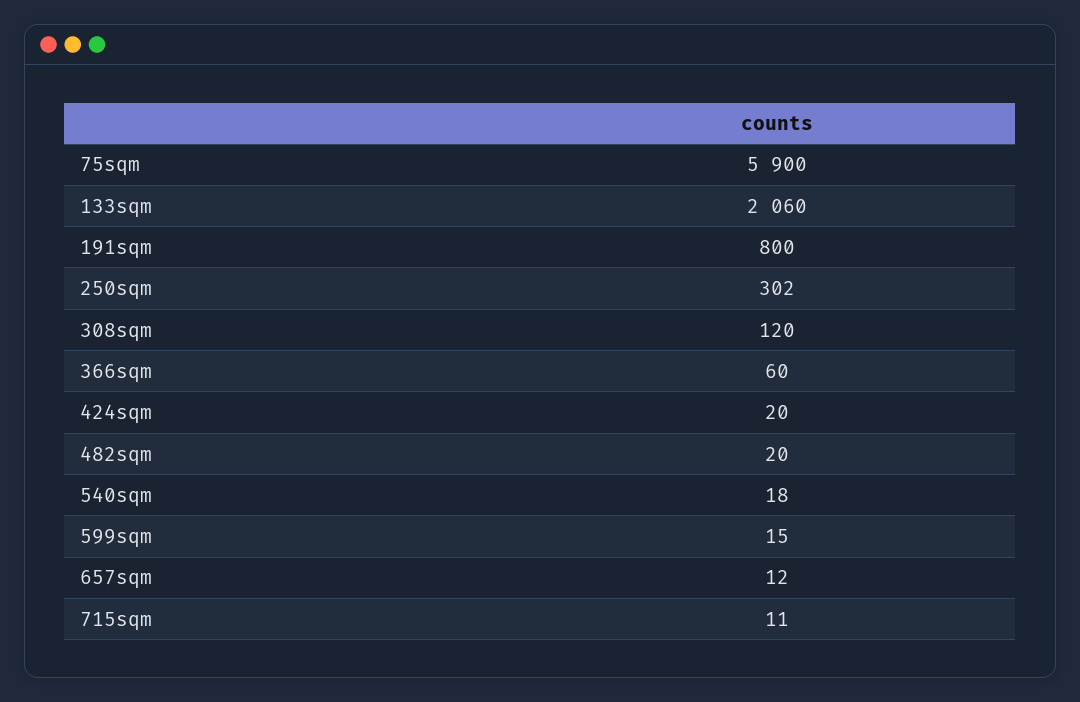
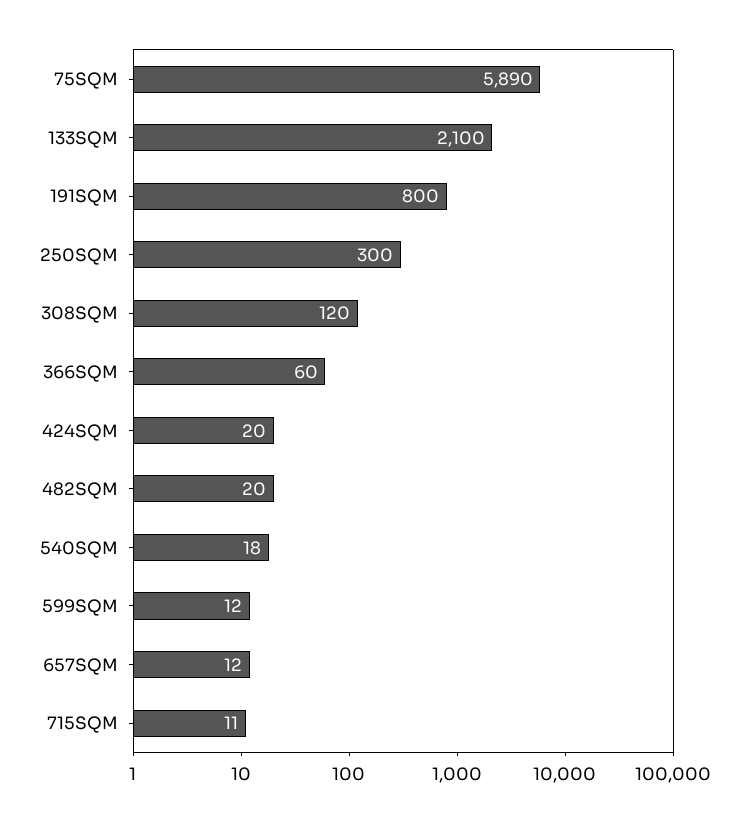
75sqm: 5900 -> 5890
133sqm: 2060 -> 2100
250sqm: 302 -> 300
599sqm: 15 -> 12

